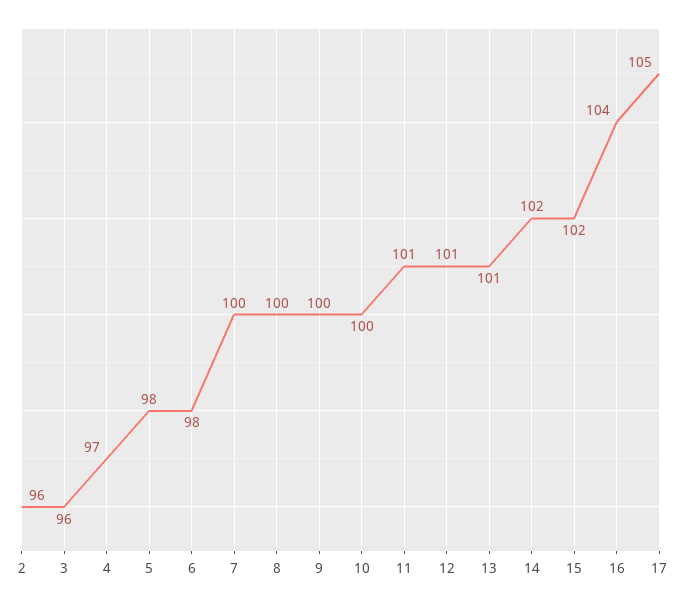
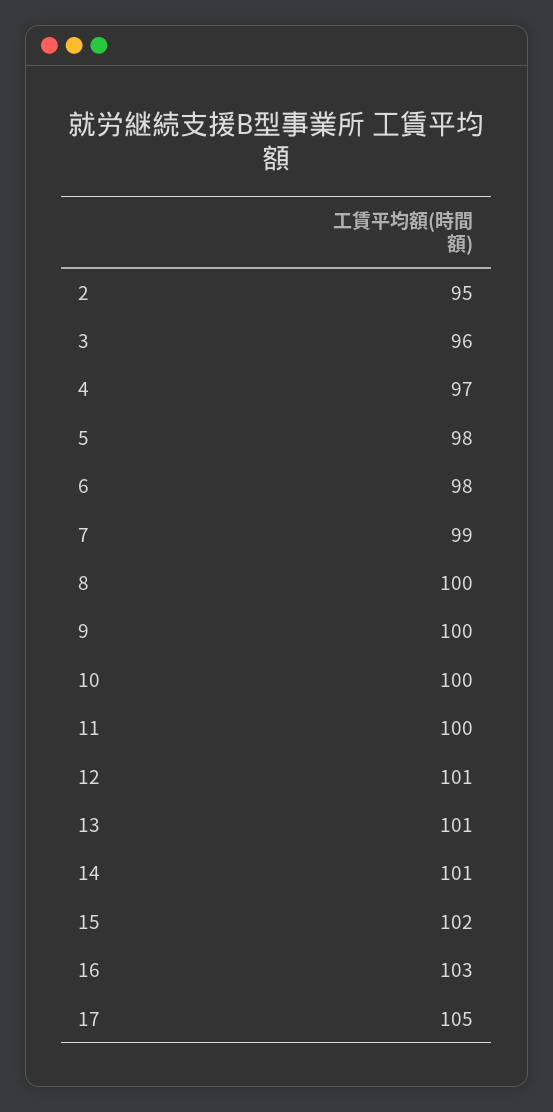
2: 96 -> 95
7: 100 -> 99
11: 101 -> 100
14: 102 -> 101
16: 104 -> 103

